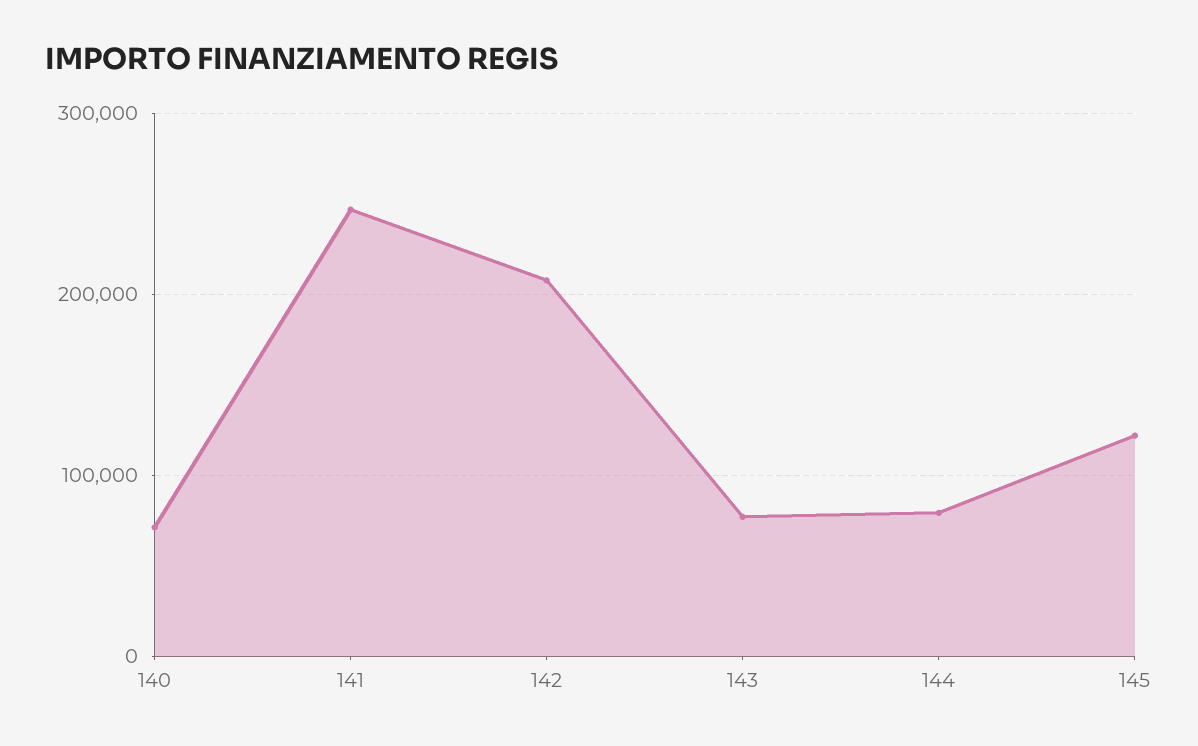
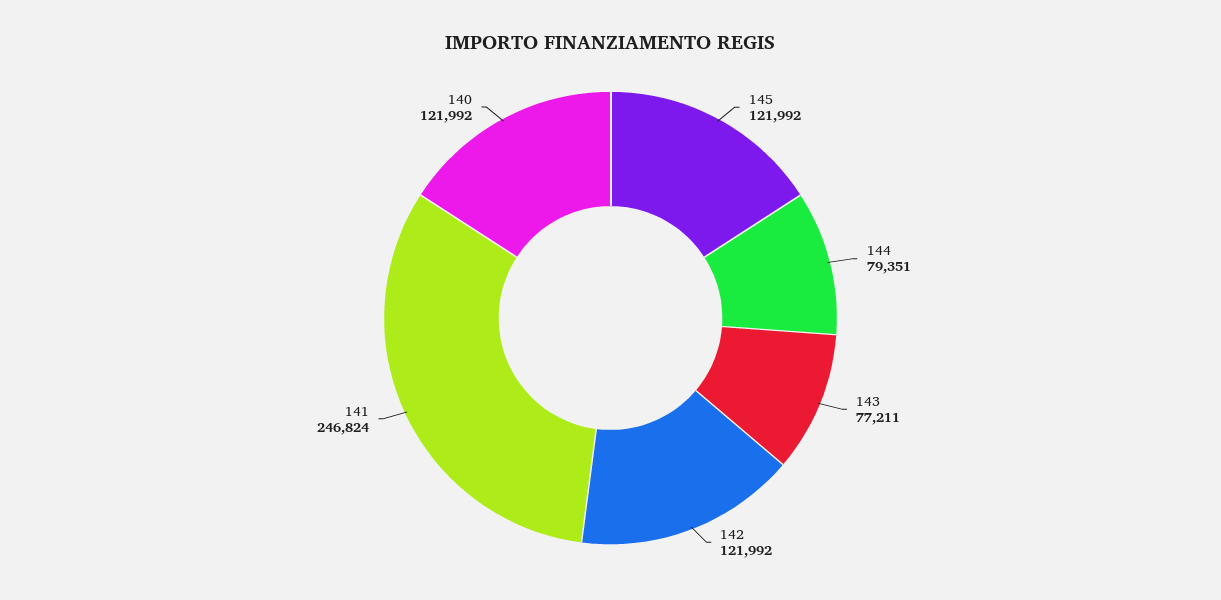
140: 70000 -> 121992
142: 210000 -> 121992

